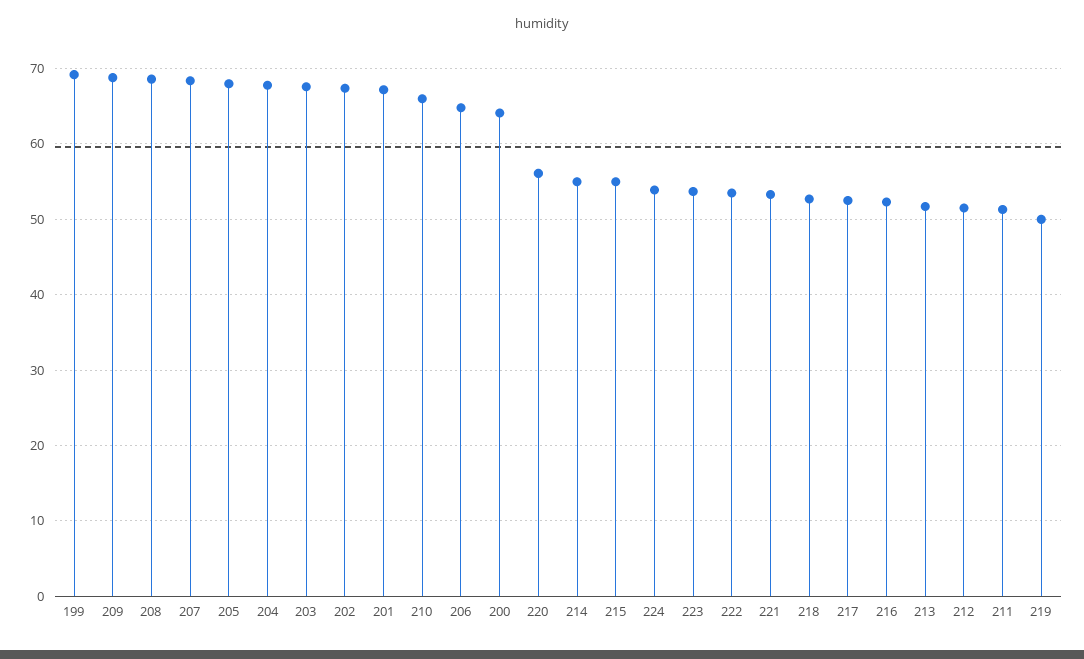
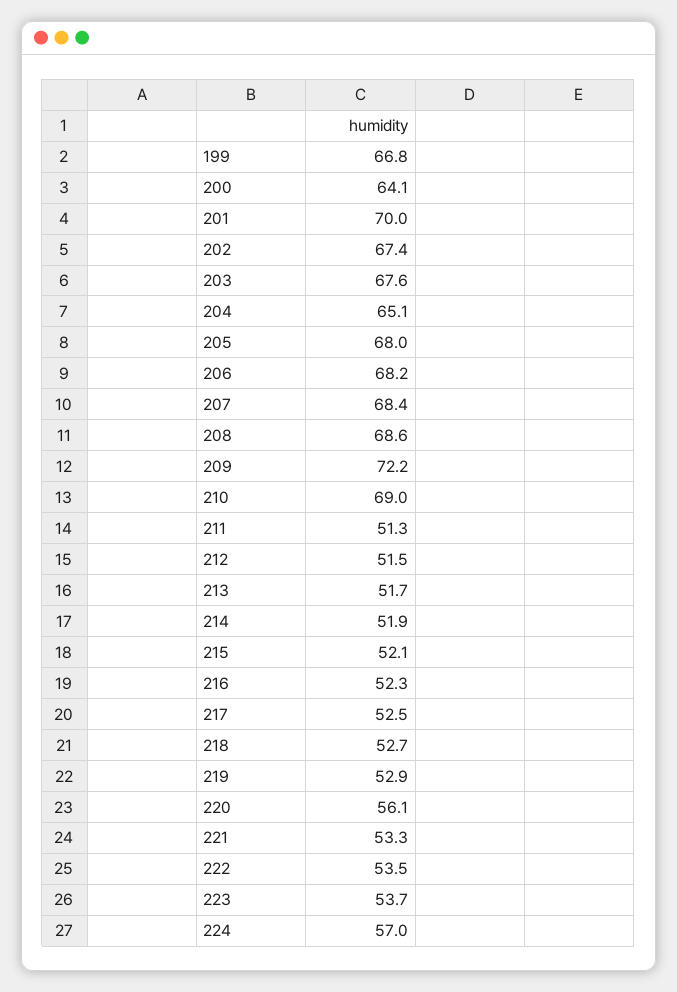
199: 69 -> 66.8
209: 69 -> 72.2
204: 68 -> 65.1
201: 67 -> 70
210: 66 -> 69
206: 65 -> 68.2
214: 55 -> 51.9
215: 55 -> 52.1
224: 54 -> 57
219: 50 -> 52.9

